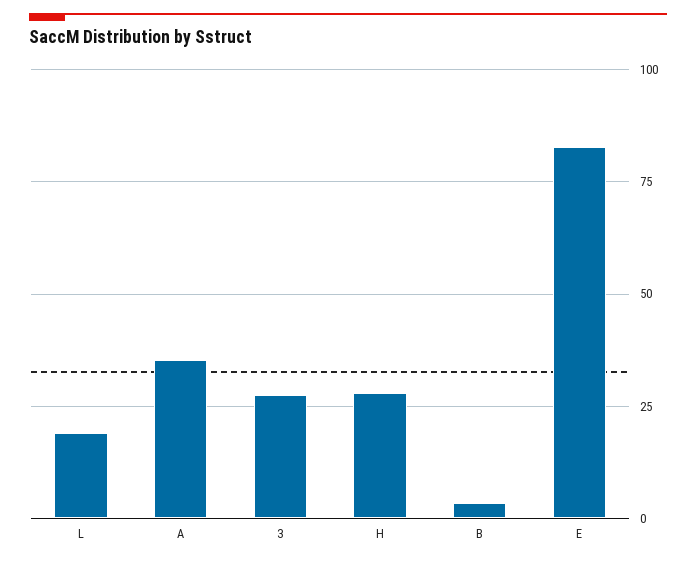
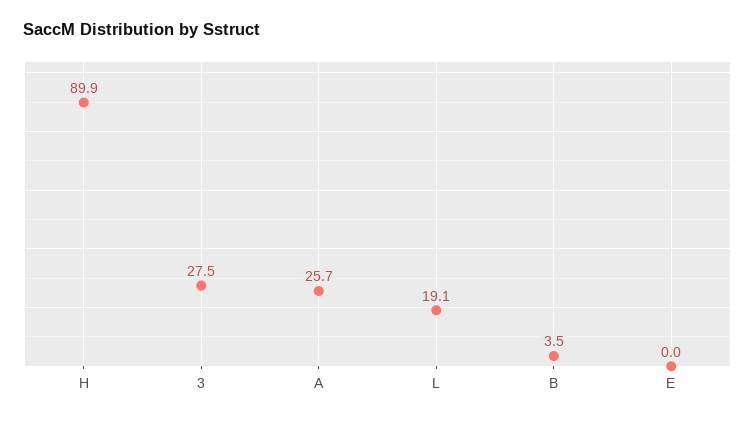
A: 35 -> 25.7
H: 27.5 -> 89.9
E: 82.5 -> 0

